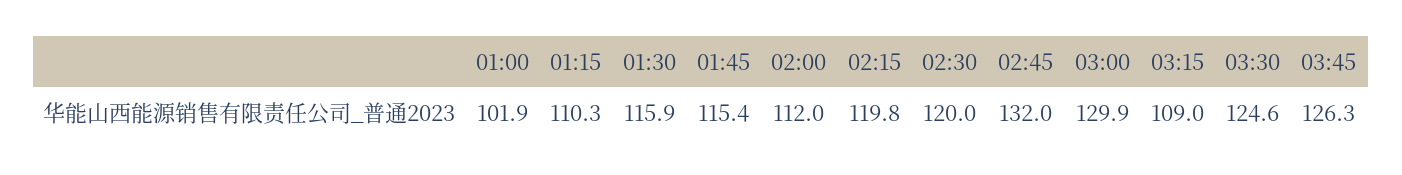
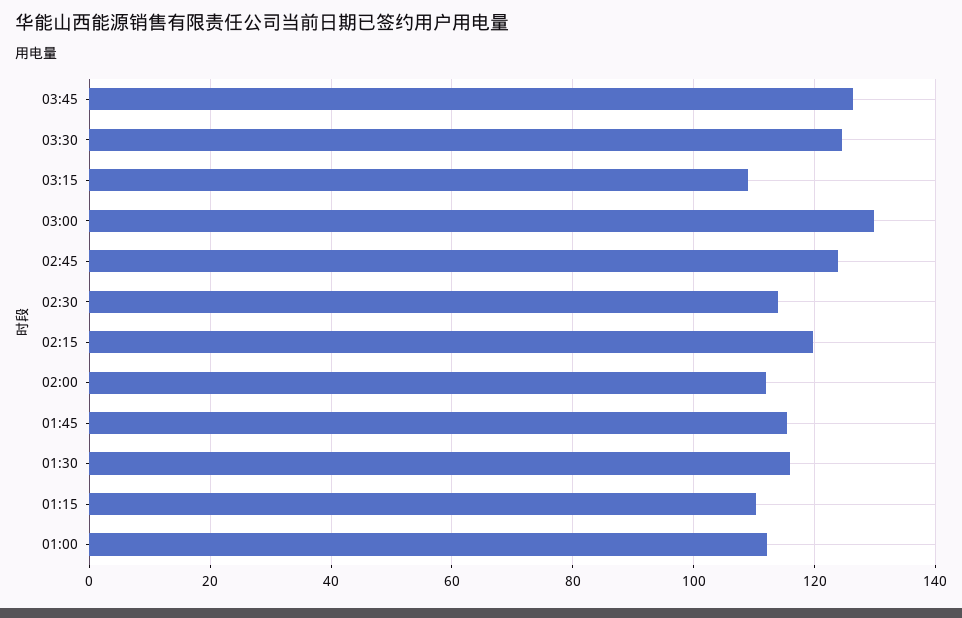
01:00: 101.9 -> 112
02:30: 120 -> 114
02:45: 132 -> 124

